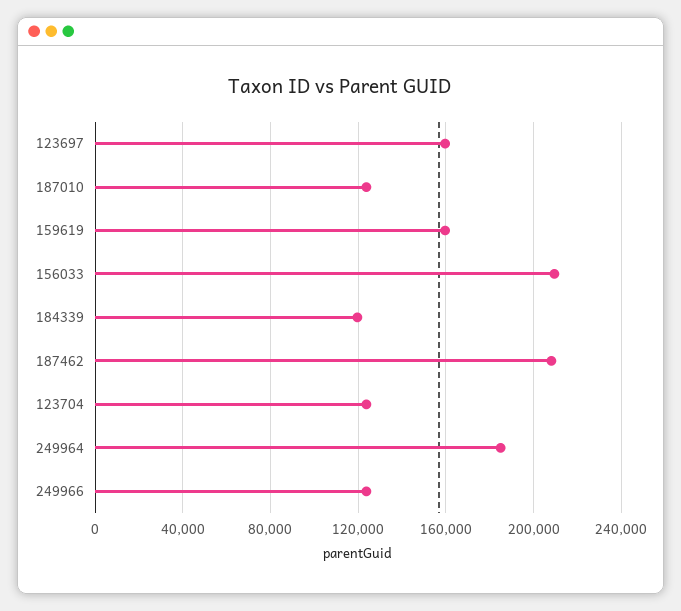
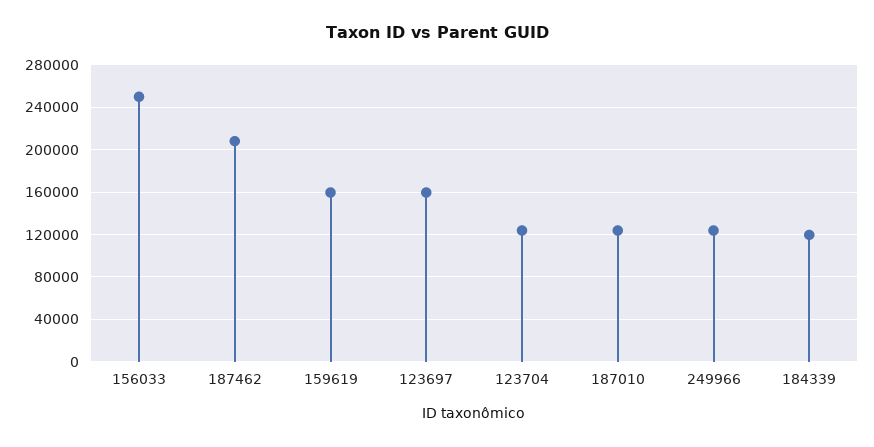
156033: 210000 -> 250000
249964: 185000 -> none

